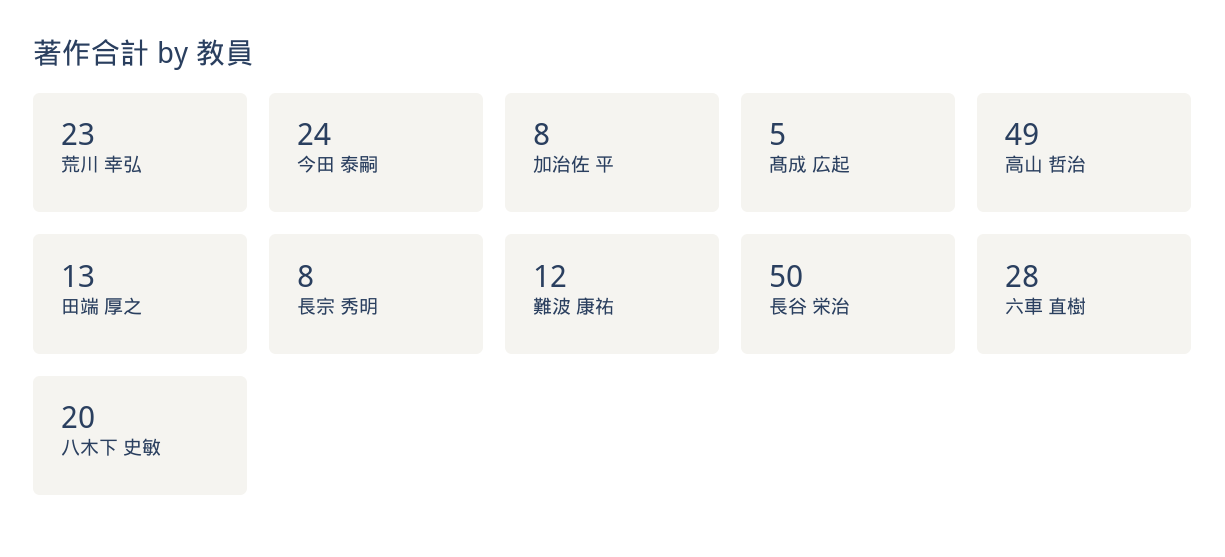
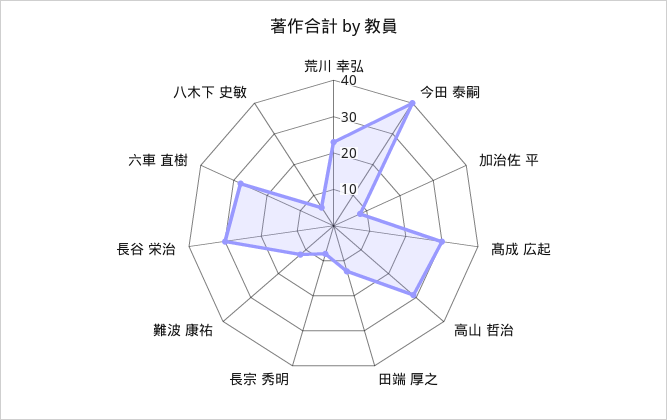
今田 泰嗣: 24 -> 40
髙成 広起: 5 -> 30
高山 哲治: 49 -> 30
長谷 栄治: 50 -> 30
八木下 史敏: 20 -> 5

